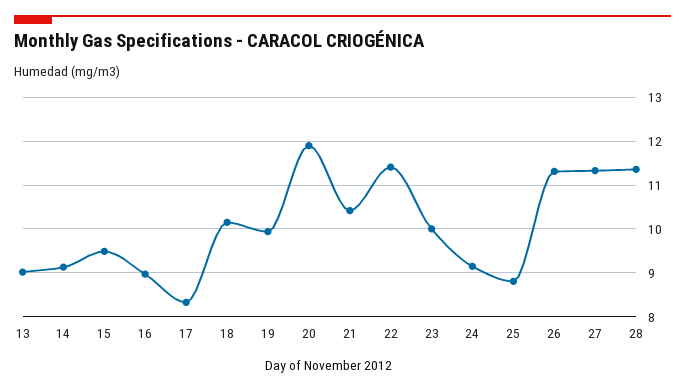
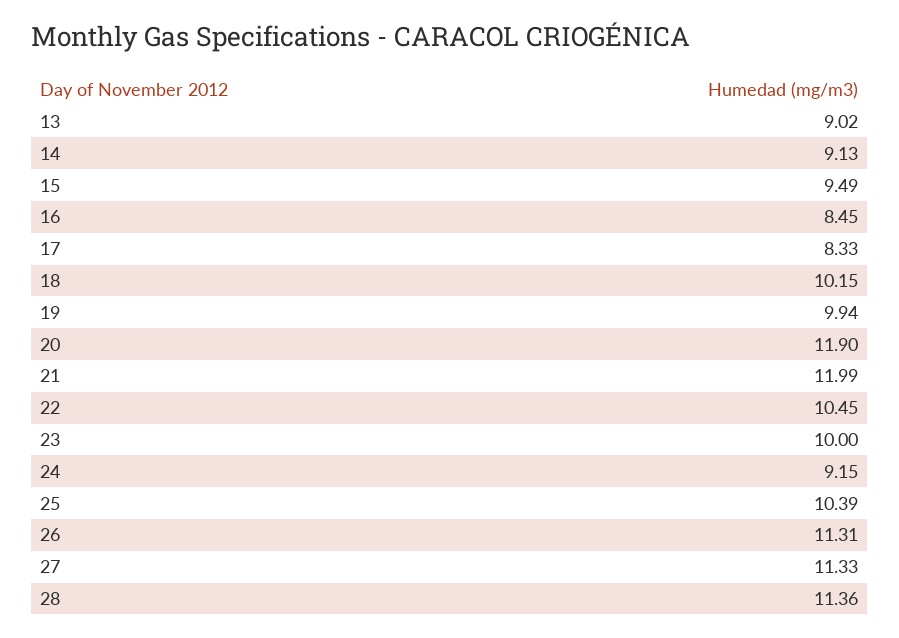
16: 9 -> 8.45
21: 10.4 -> 11.99
22: 11.4 -> 10.45
25: 8.8 -> 10.39

